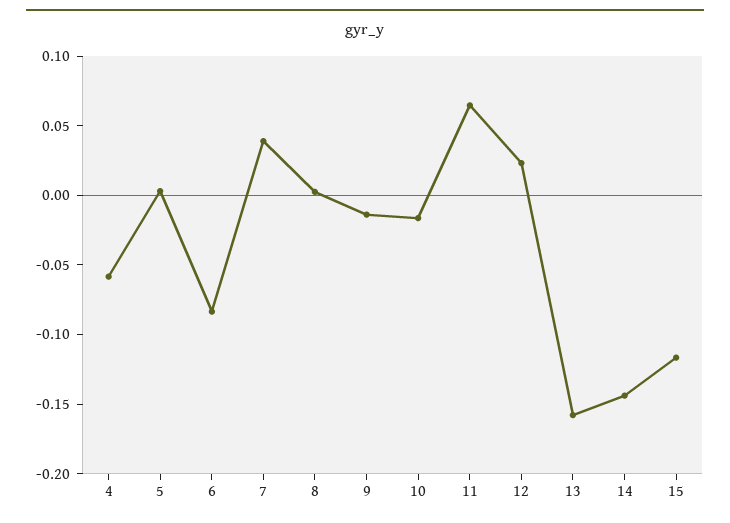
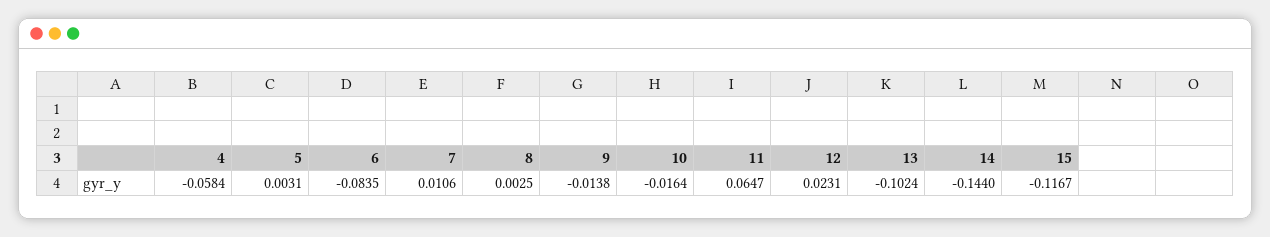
7: 0.04 -> 0.0106
13: -0.16 -> -0.1024

